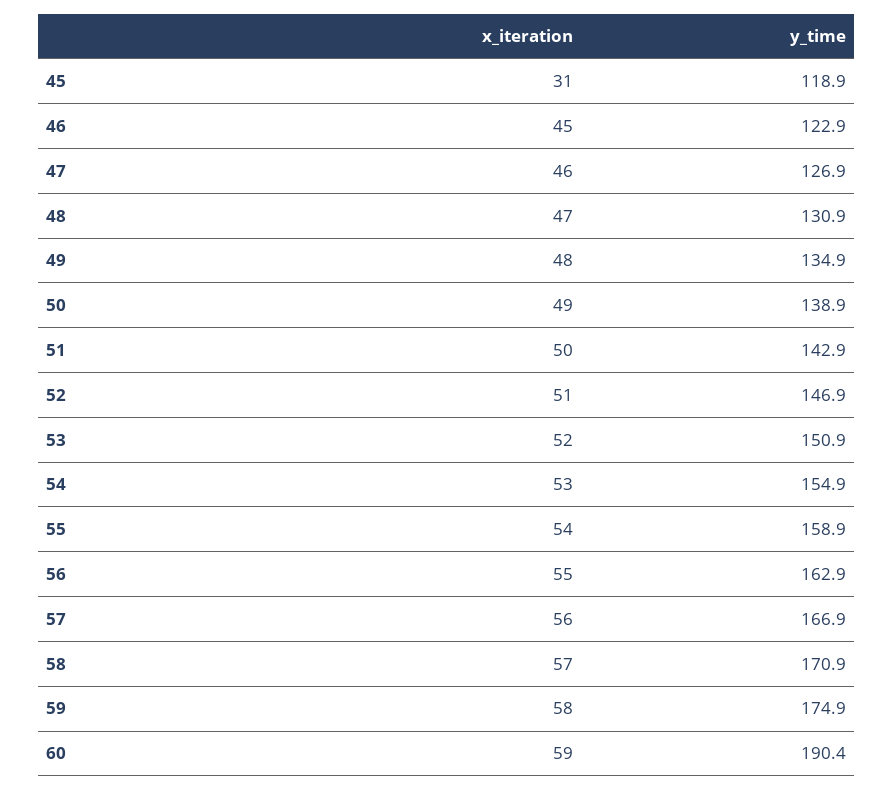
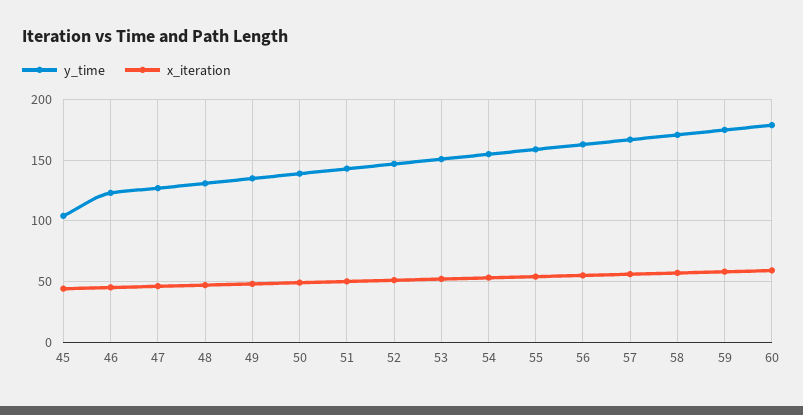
x_iteration, 45: 31 -> 45
y_time, 45: 118.9 -> 105
y_time, 60: 190.4 -> 180

